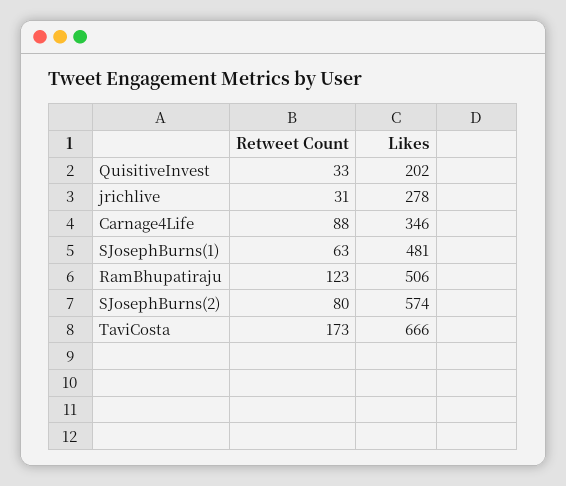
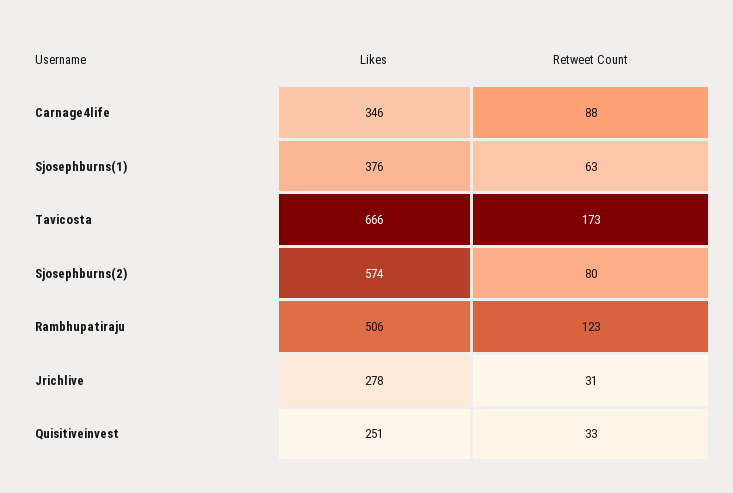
Likes, QuisitiveInvest: 202 -> 251
Likes, SJosephBurns(1): 481 -> 376

